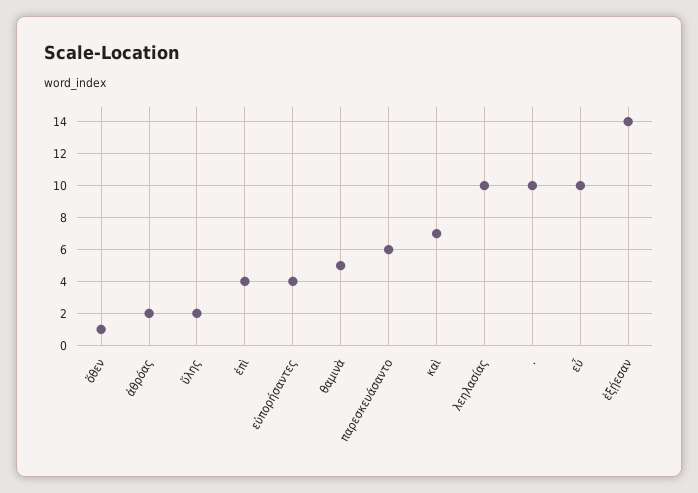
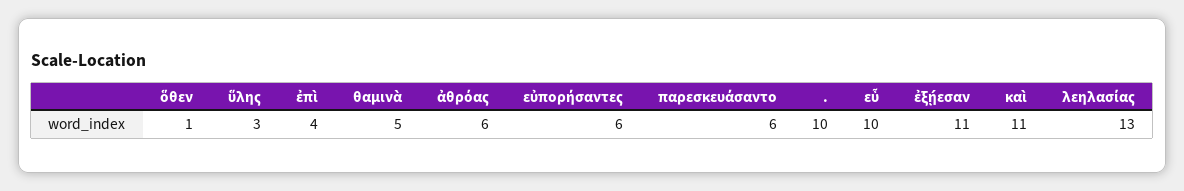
ἀθρόας: 2 -> 6
ὕλης: 2 -> 3
εὐπορήσαντες: 4 -> 6
καὶ: 7 -> 11
λεηλασίας: 10 -> 13
ἐξῄεσαν: 14 -> 11

